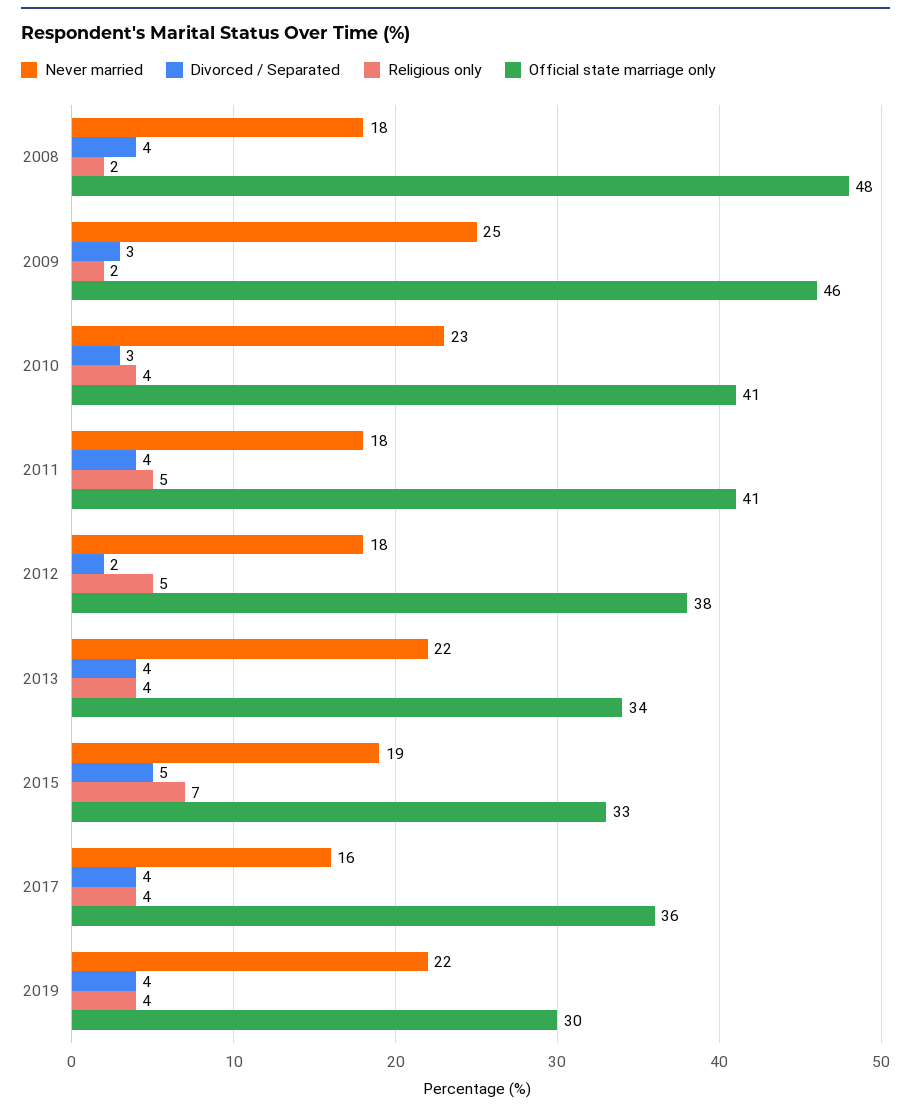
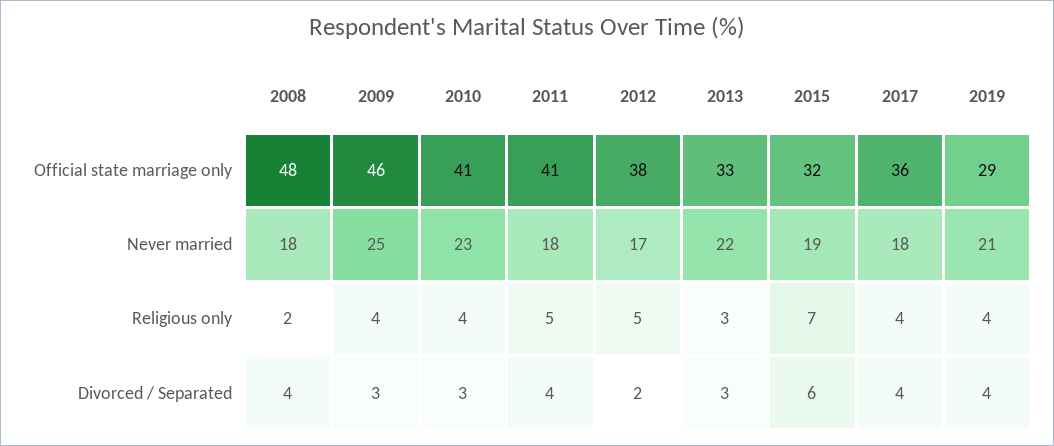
Religious only, 2009: 2 -> 4
Never married, 2012: 18 -> 17
Divorced / Separated, 2013: 4 -> 3
Religious only, 2013: 4 -> 3
Official state marriage only, 2013: 34 -> 33
Divorced / Separated, 2015: 5 -> 6
Official state marriage only, 2015: 33 -> 32
Never married, 2017: 16 -> 18
Never married, 2019: 22 -> 21
Official state marriage only, 2019: 30 -> 29

